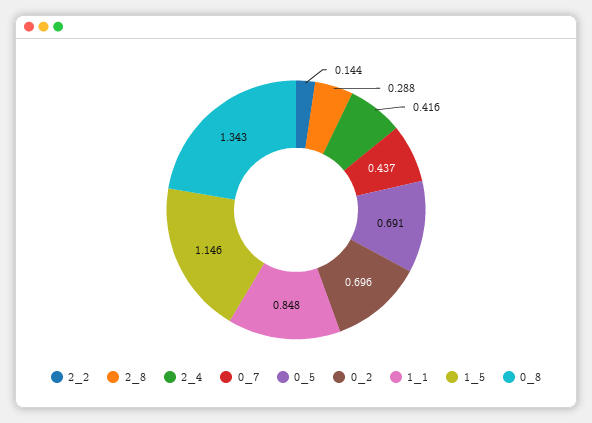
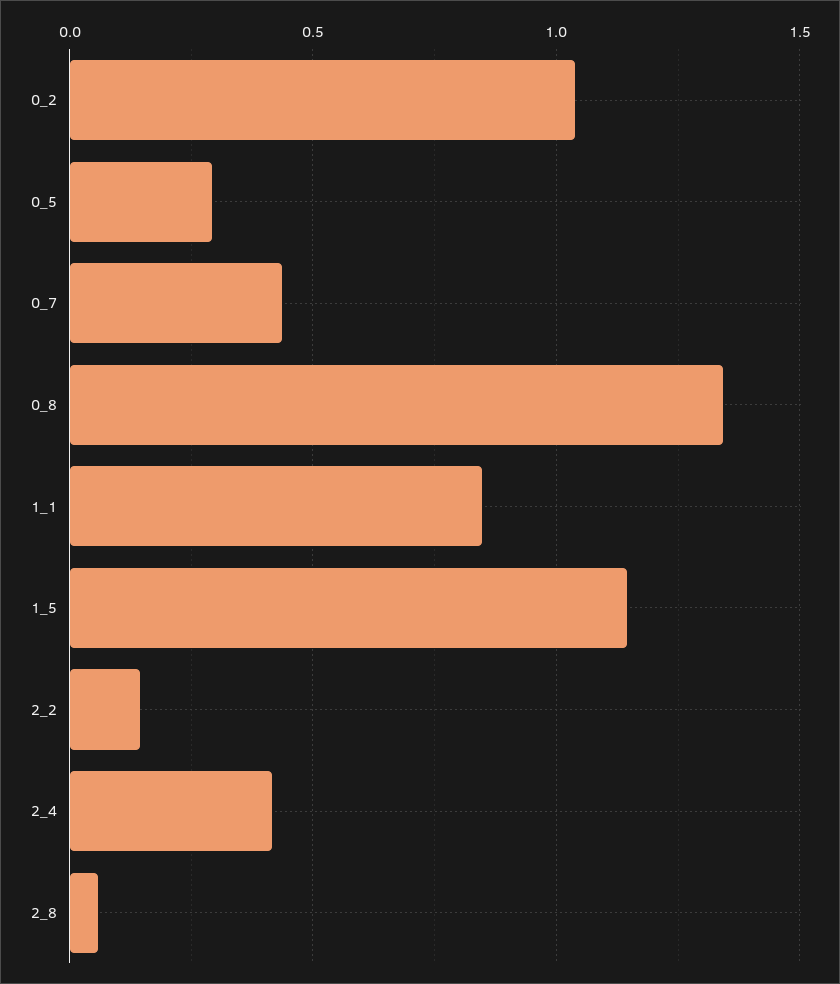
2_8: 0.288 -> 0.05
0_5: 0.691 -> 0.3
0_2: 0.696 -> 1.05

